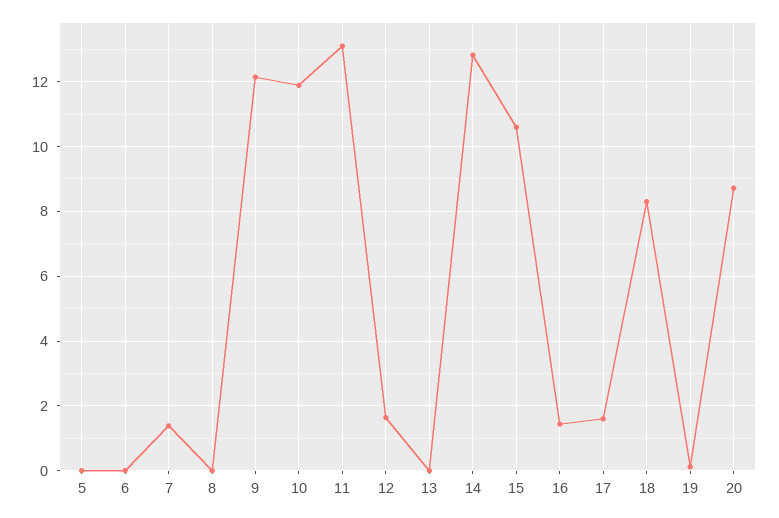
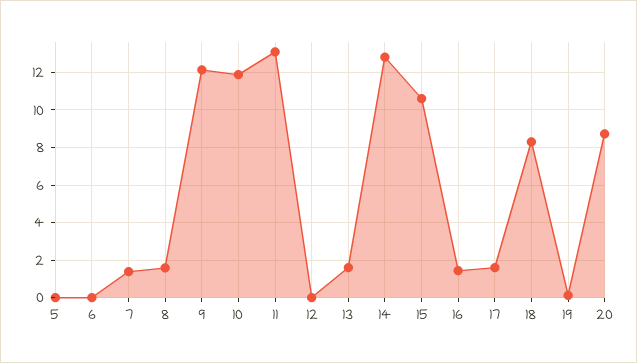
8: 0 -> 1.5
12: 1.6 -> 0
13: 0 -> 1.5

